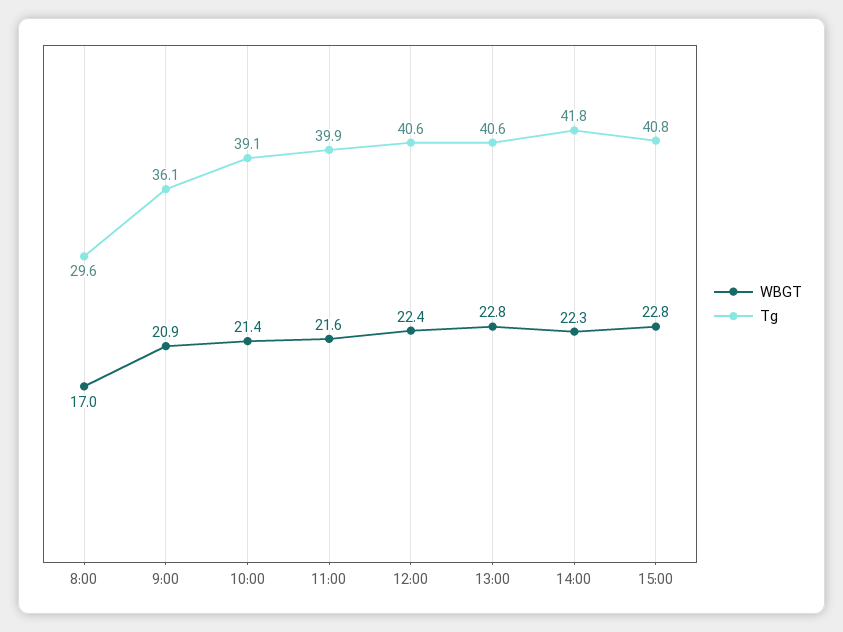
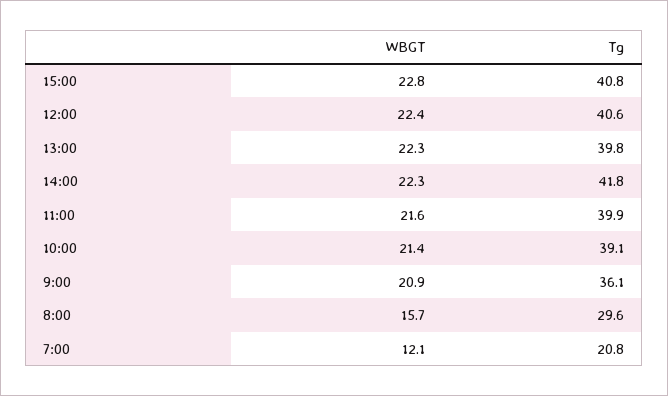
WBGT, 8:00: 17 -> 15.7
WBGT, 13:00: 22.8 -> 22.3
Tg, 13:00: 40.6 -> 39.8
WBGT, 7:00: none -> 12.1
Tg, 7:00: none -> 20.8

